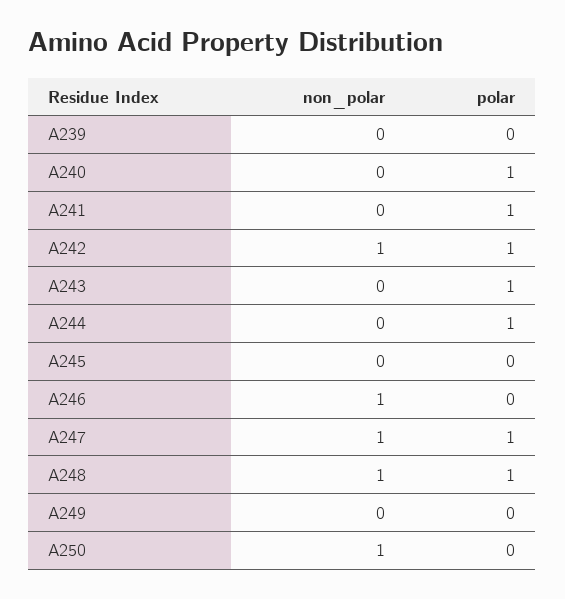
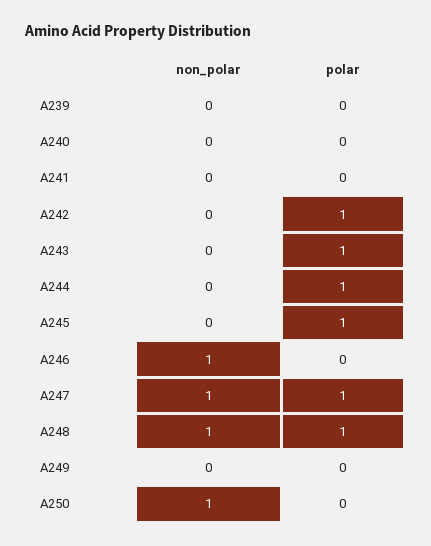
polar, A240: 1 -> 0
polar, A241: 1 -> 0
non_polar, A242: 1 -> 0
polar, A245: 0 -> 1

